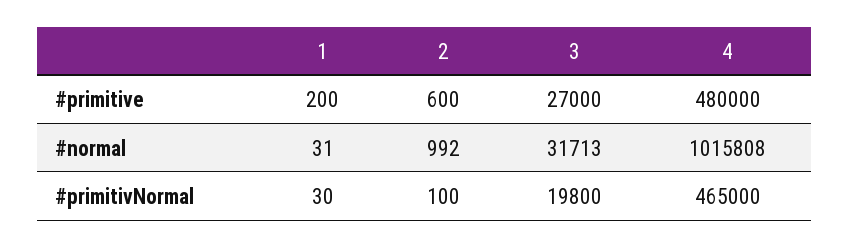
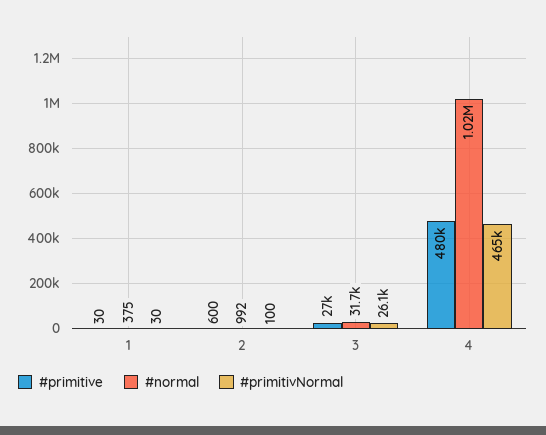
#primitive, 1: 200 -> 30
#normal, 1: 31 -> 375
#primitivNormal, 3: 19800 -> 26100

